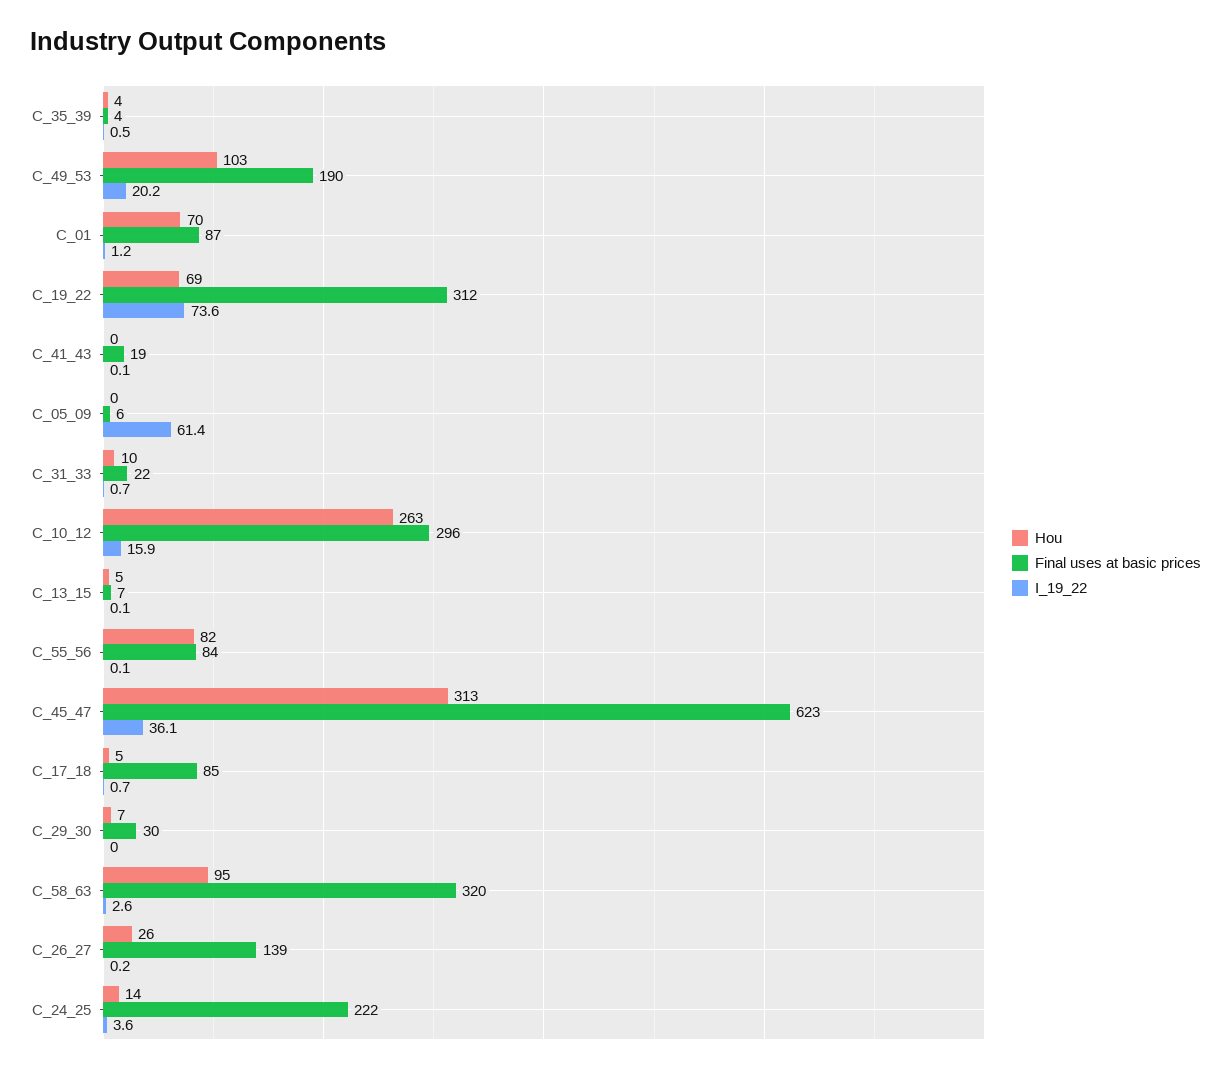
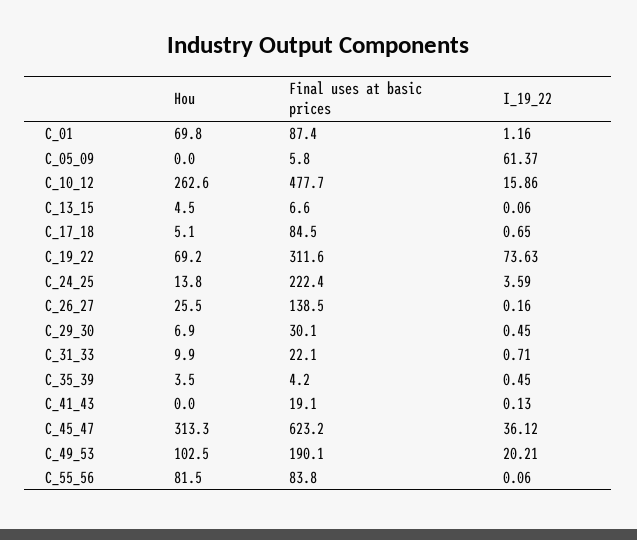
Final uses at basic prices, C_10_12: 296 -> 477.7
I_19_22, C_29_30: 0 -> 0.45
Hou, C_58_63: 95 -> none
Final uses at basic prices, C_58_63: 320 -> none
I_19_22, C_58_63: 2.6 -> none

